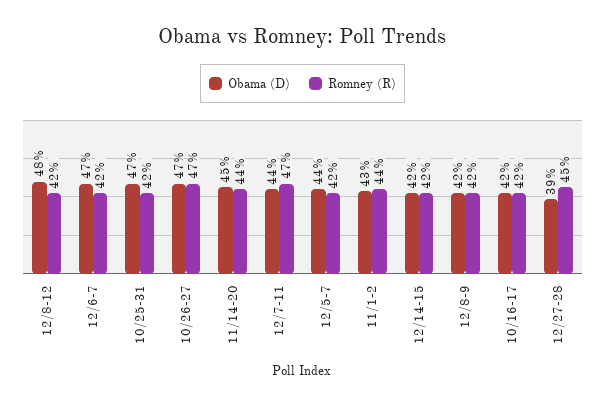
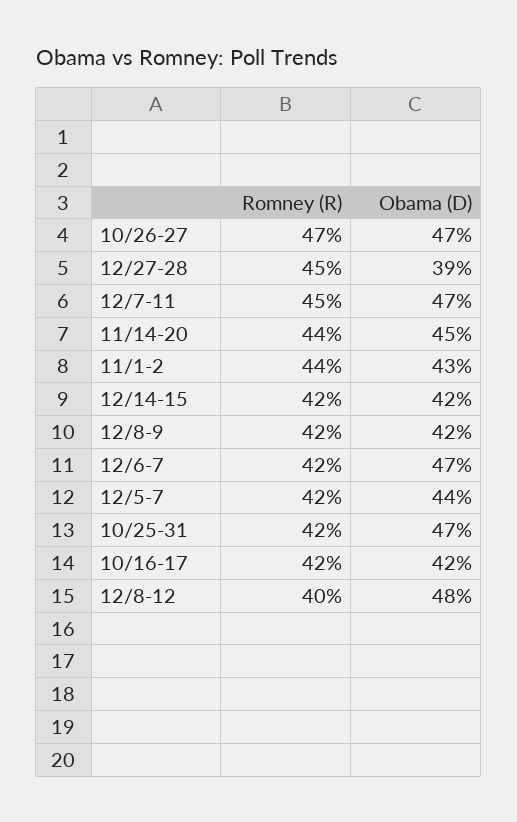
Romney (R), 12/8-12: 42 -> 40
Obama (D), 12/7-11: 44 -> 47
Romney (R), 12/7-11: 47 -> 45

